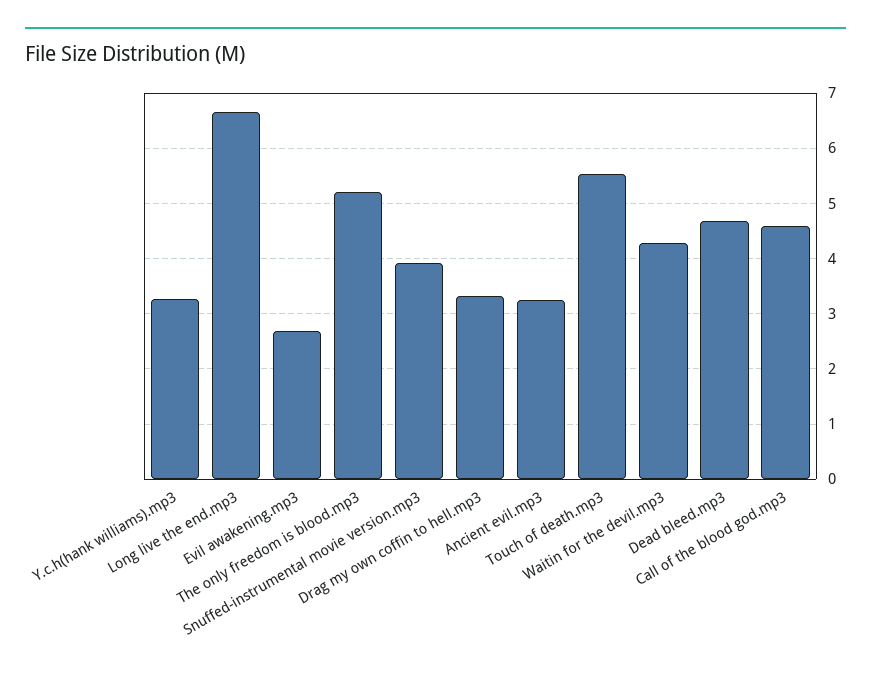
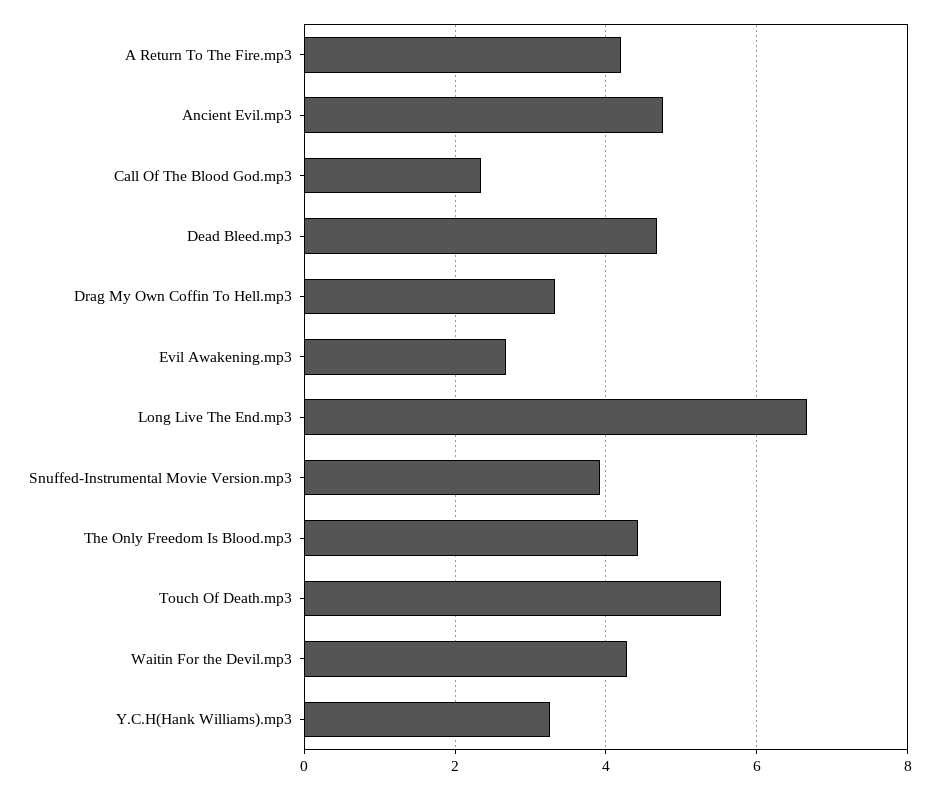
The only freedom is blood.mp3: 5.2 -> 4.4
Ancient evil.mp3: 3.2 -> 4.8
Call of the blood god.mp3: 4.6 -> 2.4
A Return To The Fire.mp3: none -> 4.2

